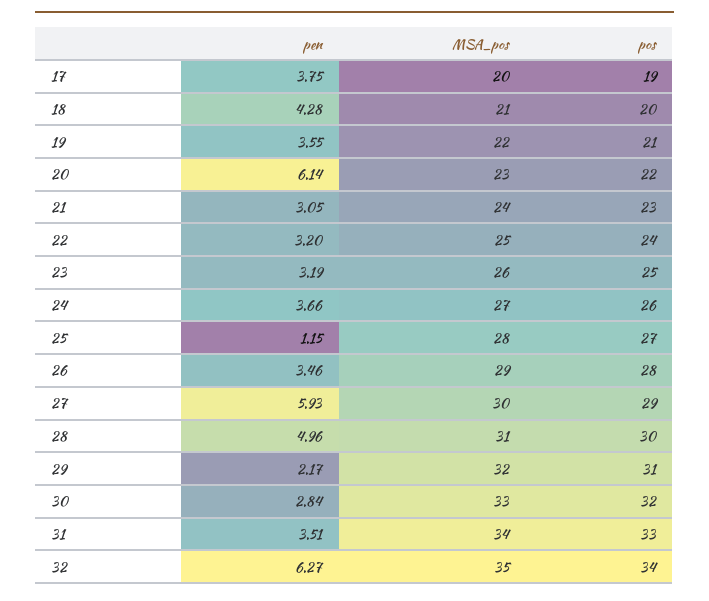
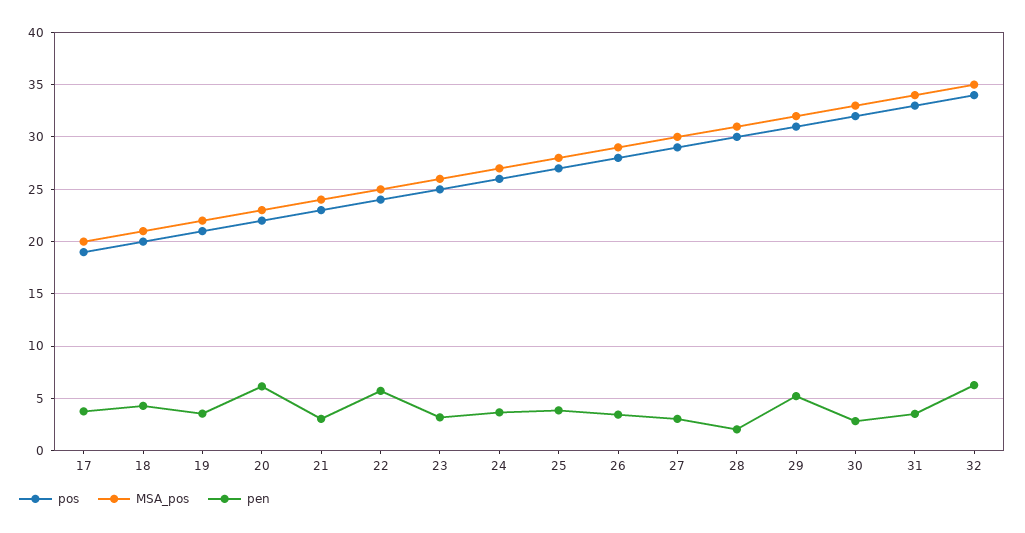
pen, 22: 3.2 -> 6
pen, 25: 1.15 -> 4
pen, 27: 5.93 -> 3
pen, 28: 4.96 -> 2
pen, 29: 2.17 -> 5

